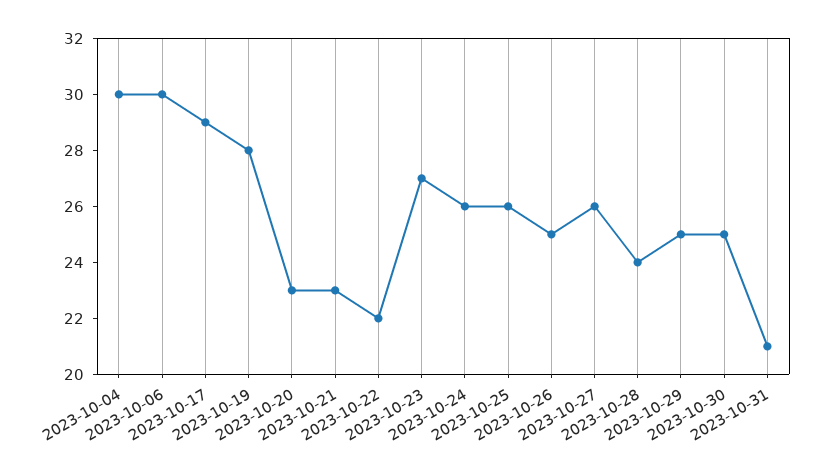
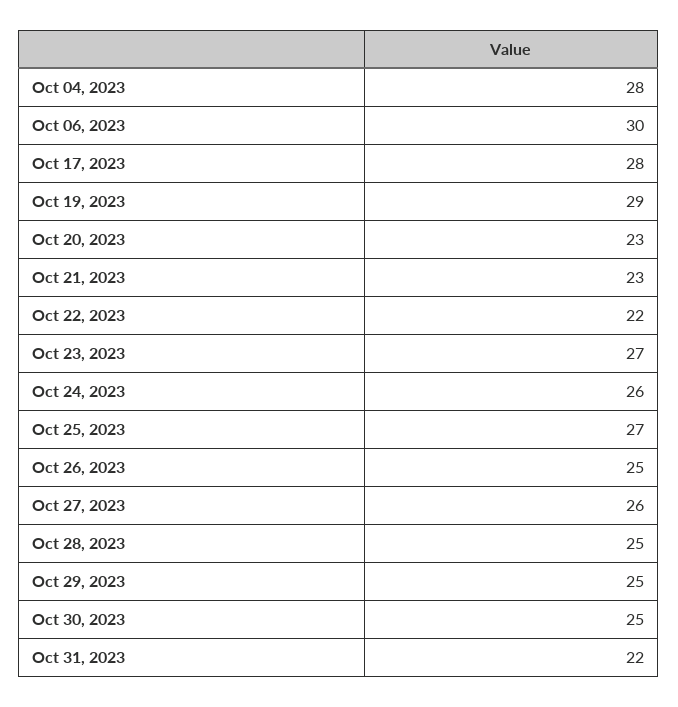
2023-10-04: 30 -> 28
2023-10-17: 29 -> 28
2023-10-19: 28 -> 29
2023-10-25: 26 -> 27
2023-10-28: 24 -> 25
2023-10-31: 21 -> 22

